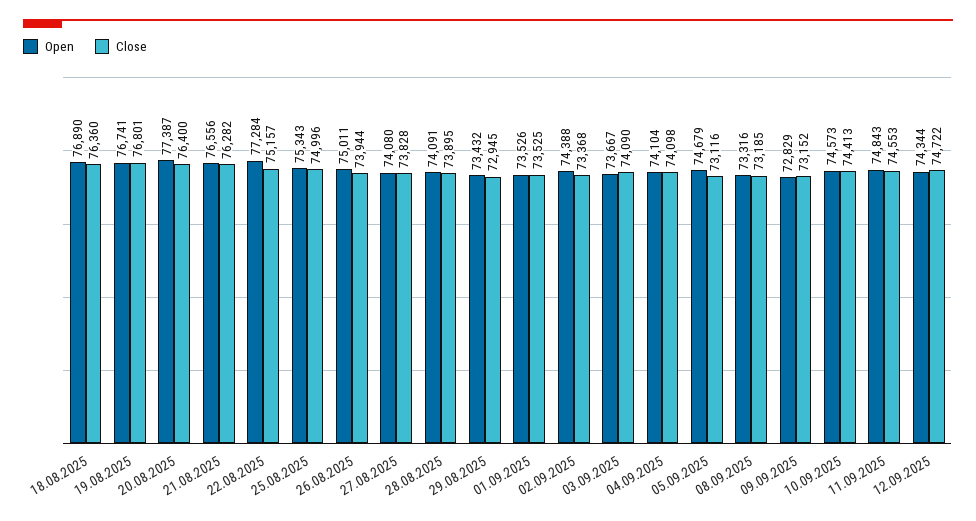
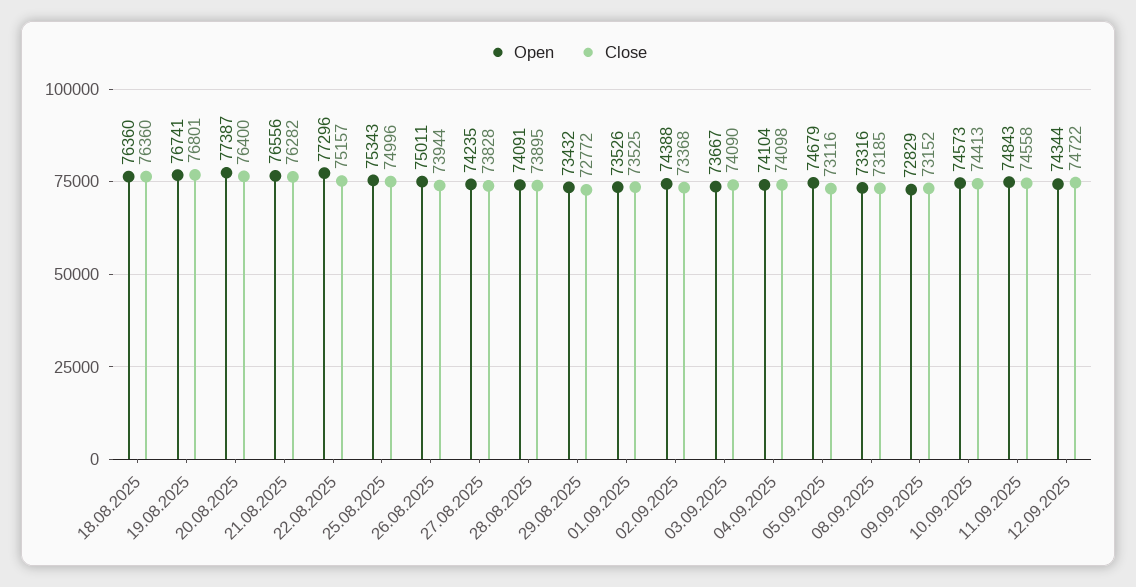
Open, 18.08.2025: 76890 -> 76360
Open, 22.08.2025: 77284 -> 77296
Open, 27.08.2025: 74080 -> 74235
Close, 29.08.2025: 72945 -> 72772
Close, 11.09.2025: 74553 -> 74558

